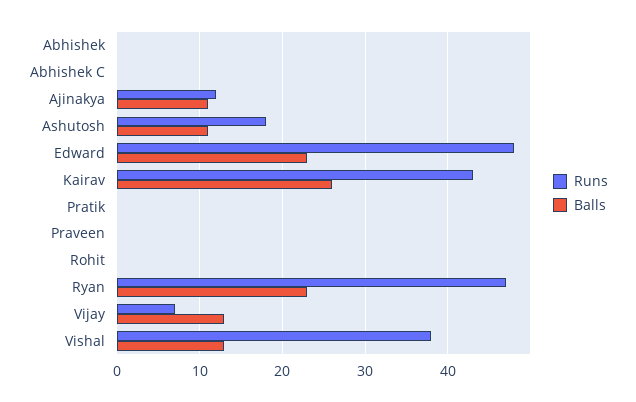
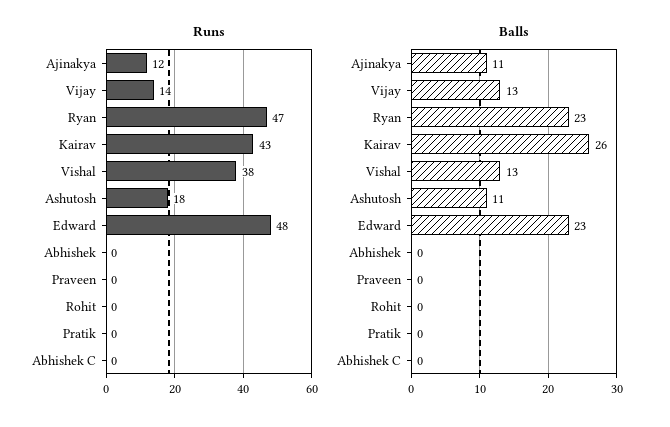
Runs, Vijay: 7 -> 14

